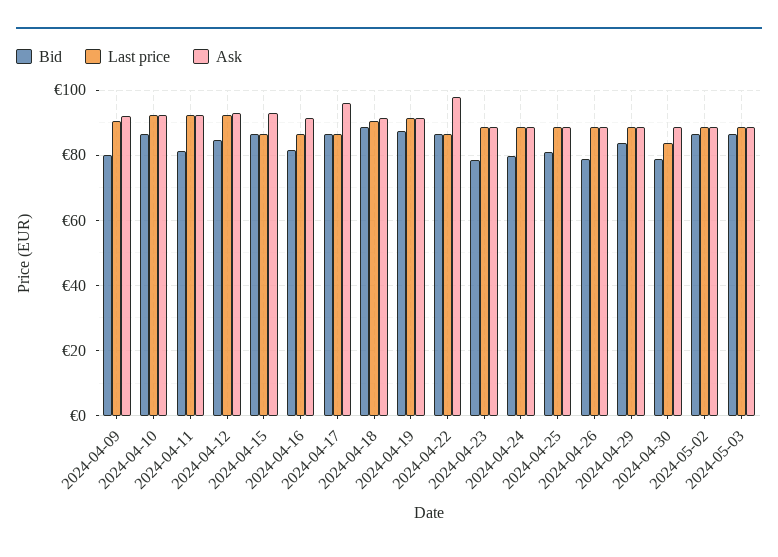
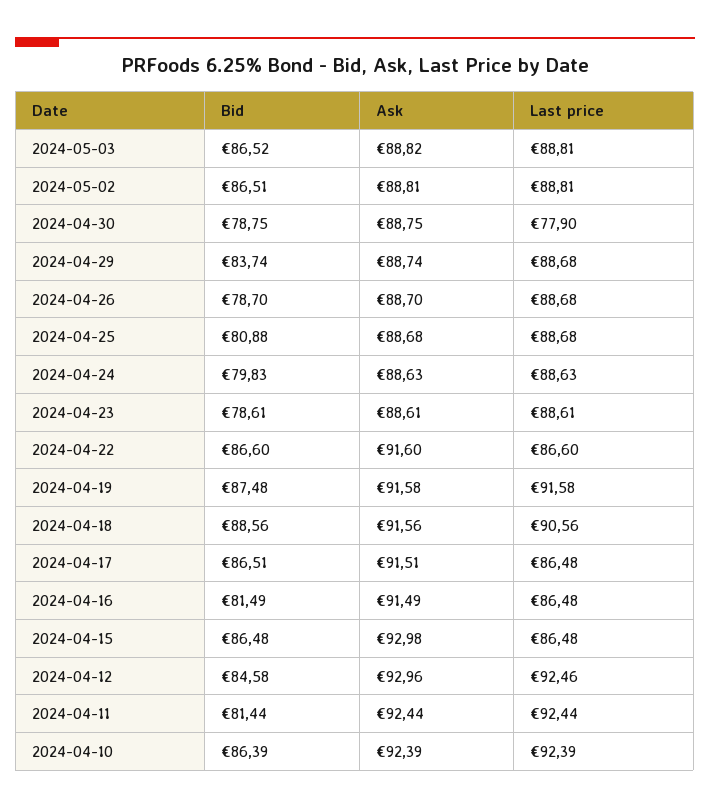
Bid, 2024-04-09: 80 -> none
Last price, 2024-04-09: 90 -> none
Ask, 2024-04-09: 92 -> none
Ask, 2024-04-17: 96 -> 91.51
Ask, 2024-04-22: 98 -> 91.6
Last price, 2024-04-30: 84 -> 77.9

